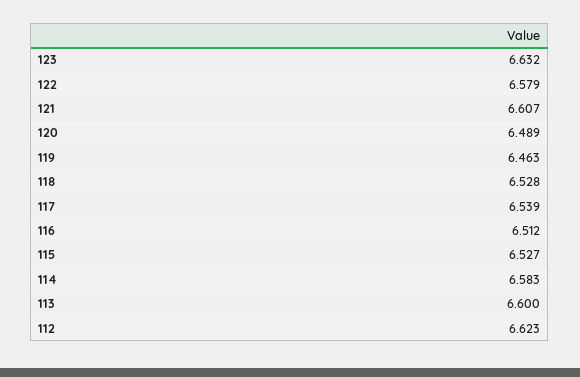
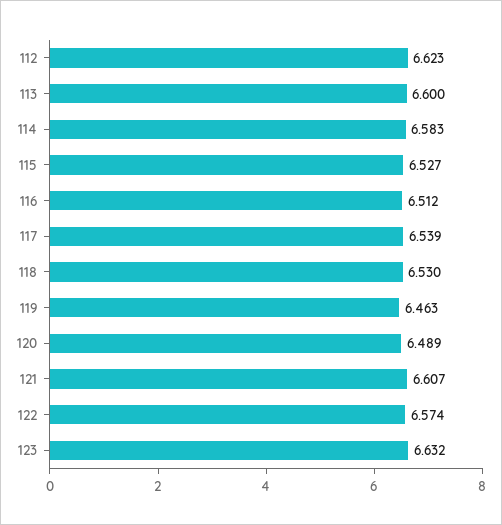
122: 6.579 -> 6.574
118: 6.528 -> 6.53

